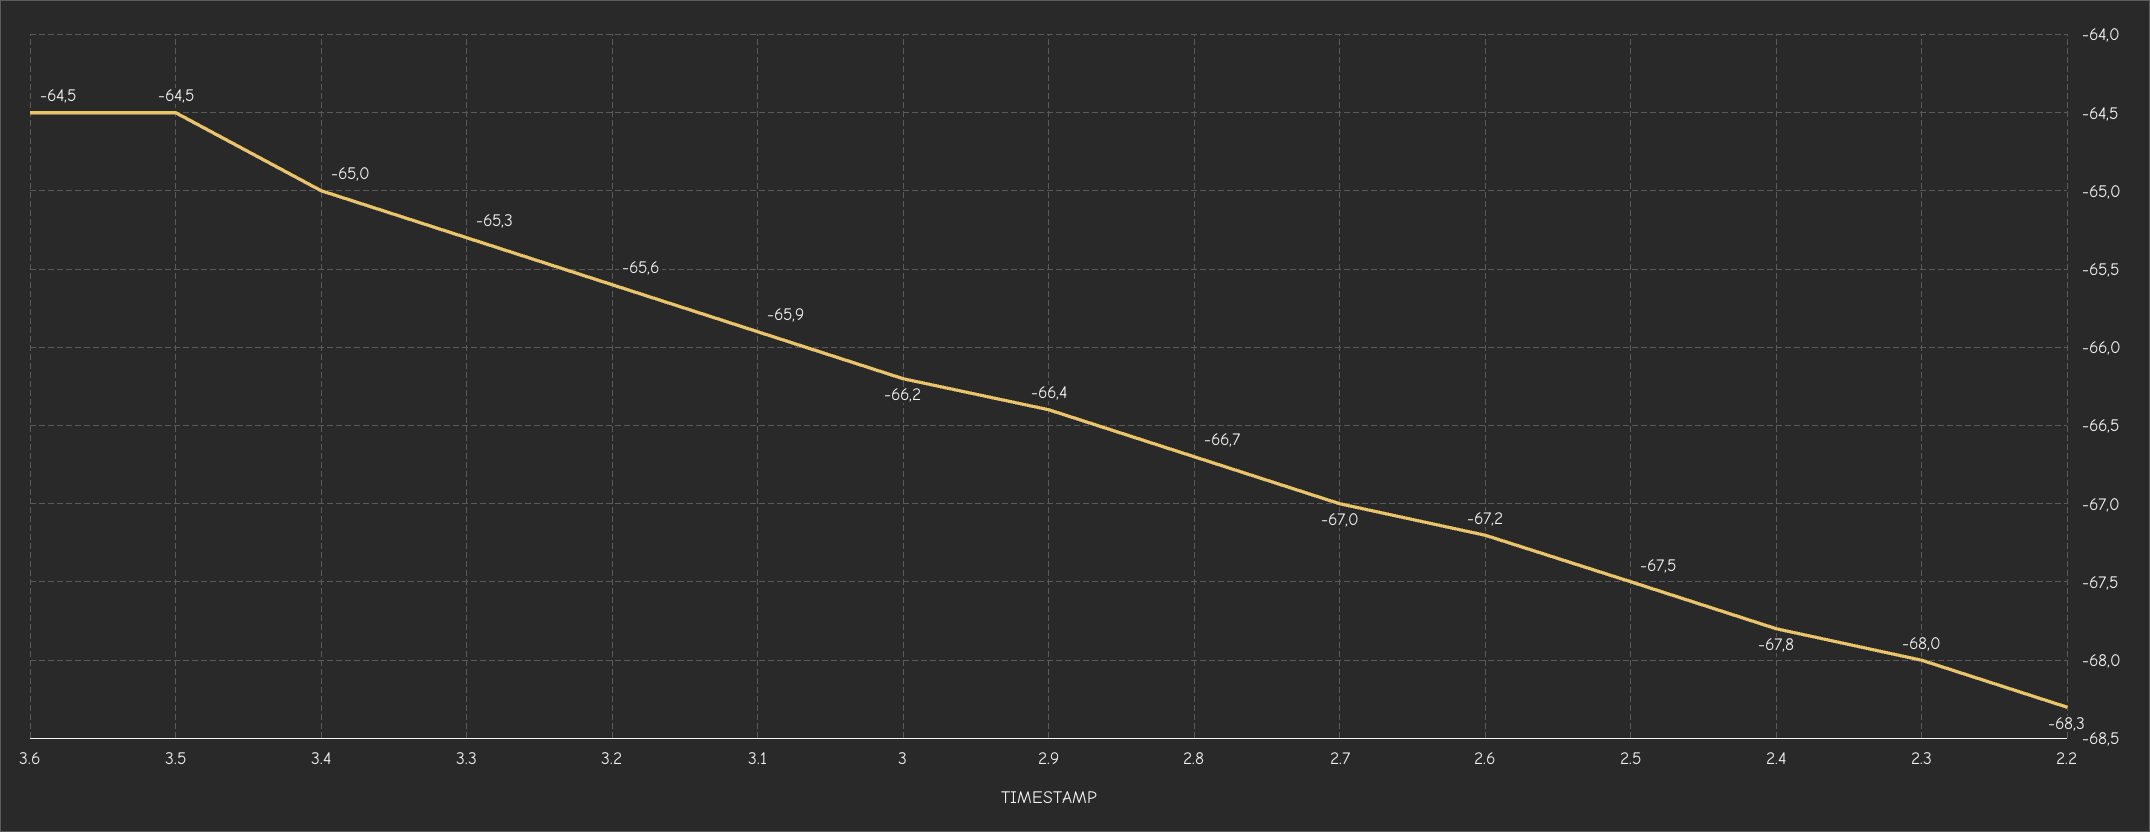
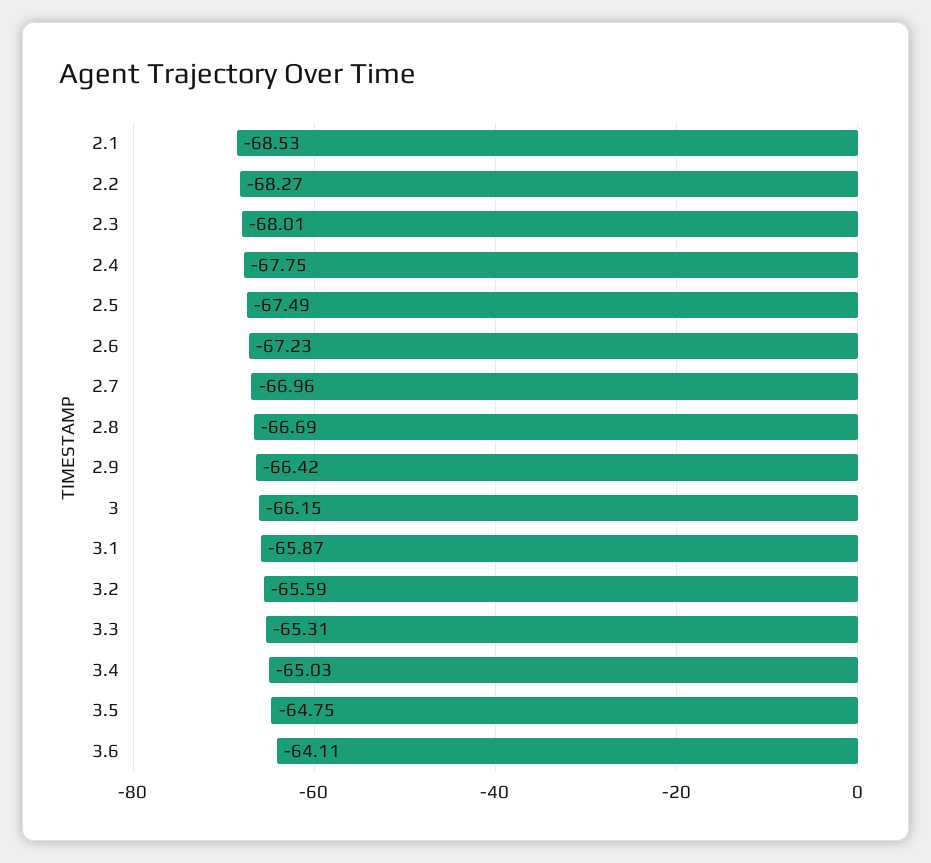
3.6: -64.5 -> -64.11
3.5: -64.5 -> -64.75
2.1: none -> -68.53

